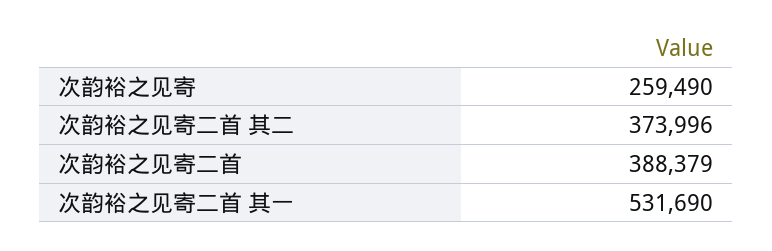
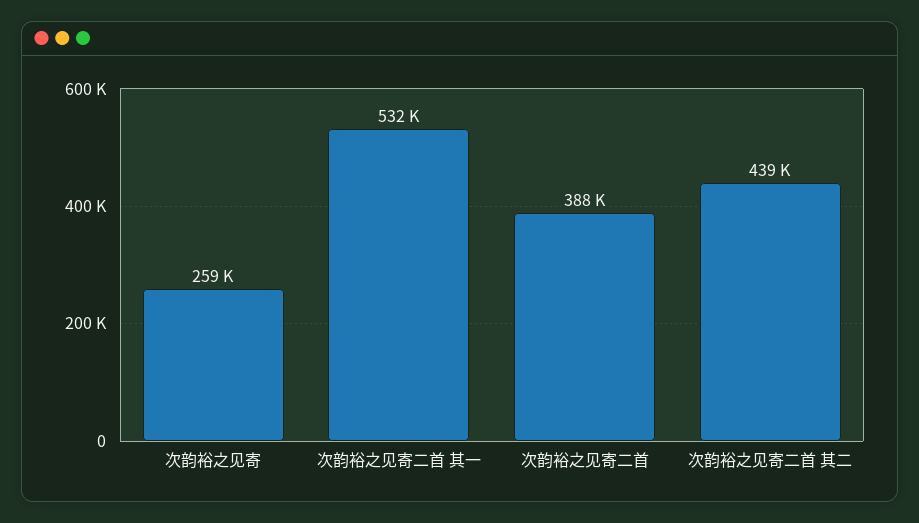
次韵裕之见寄二首 其二: 373996 -> 439000

